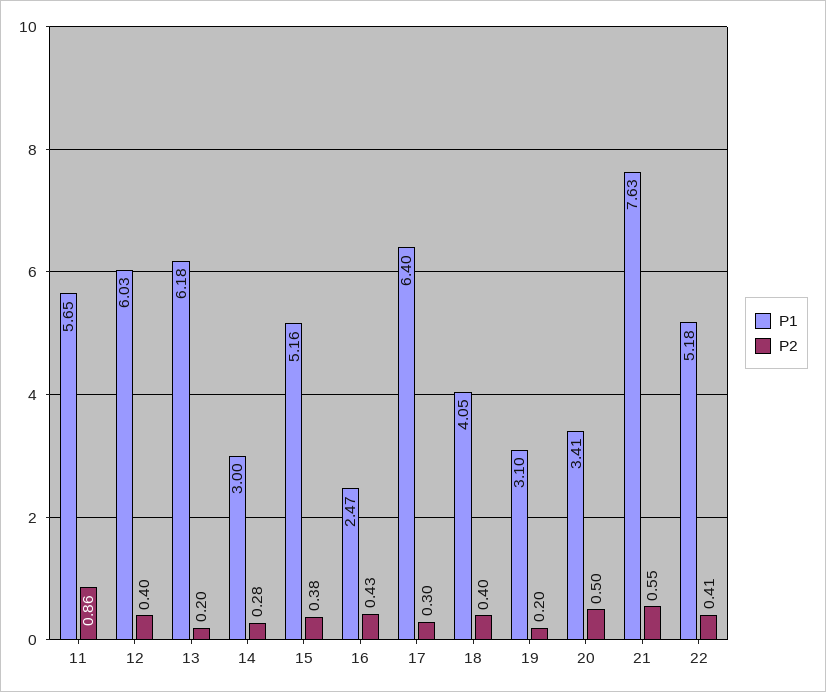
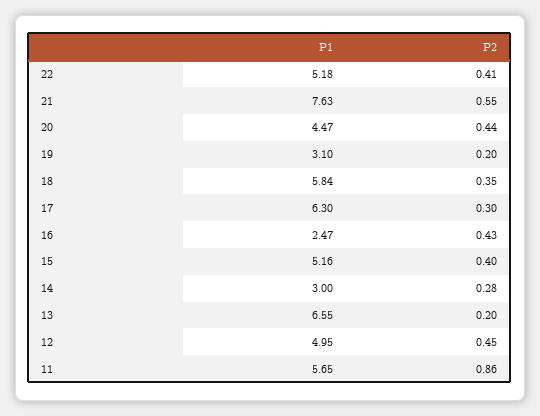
P1, 12: 6.03 -> 4.95
P2, 12: 0.4 -> 0.45
P1, 13: 6.18 -> 6.55
P2, 15: 0.38 -> 0.4
P1, 17: 6.4 -> 6.3
P1, 18: 4.05 -> 5.84
P2, 18: 0.4 -> 0.35
P1, 20: 3.41 -> 4.47
P2, 20: 0.5 -> 0.44

